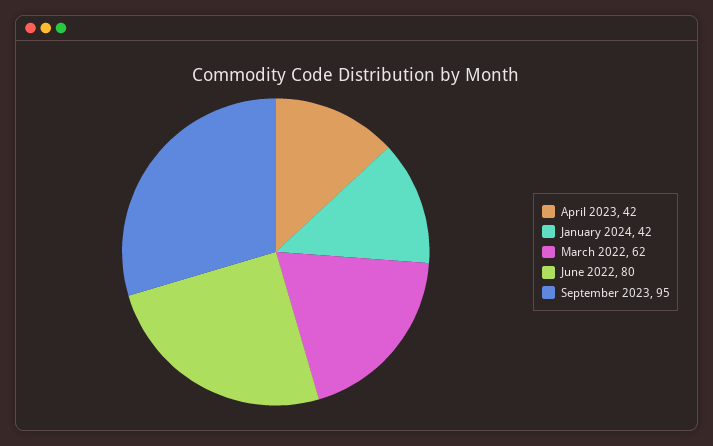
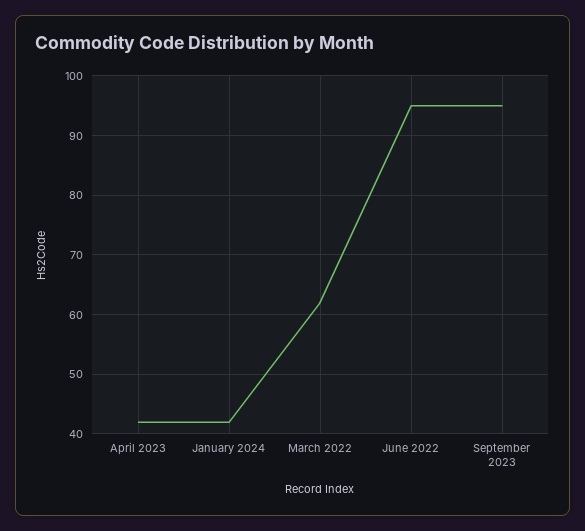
June 2022: 80 -> 95

